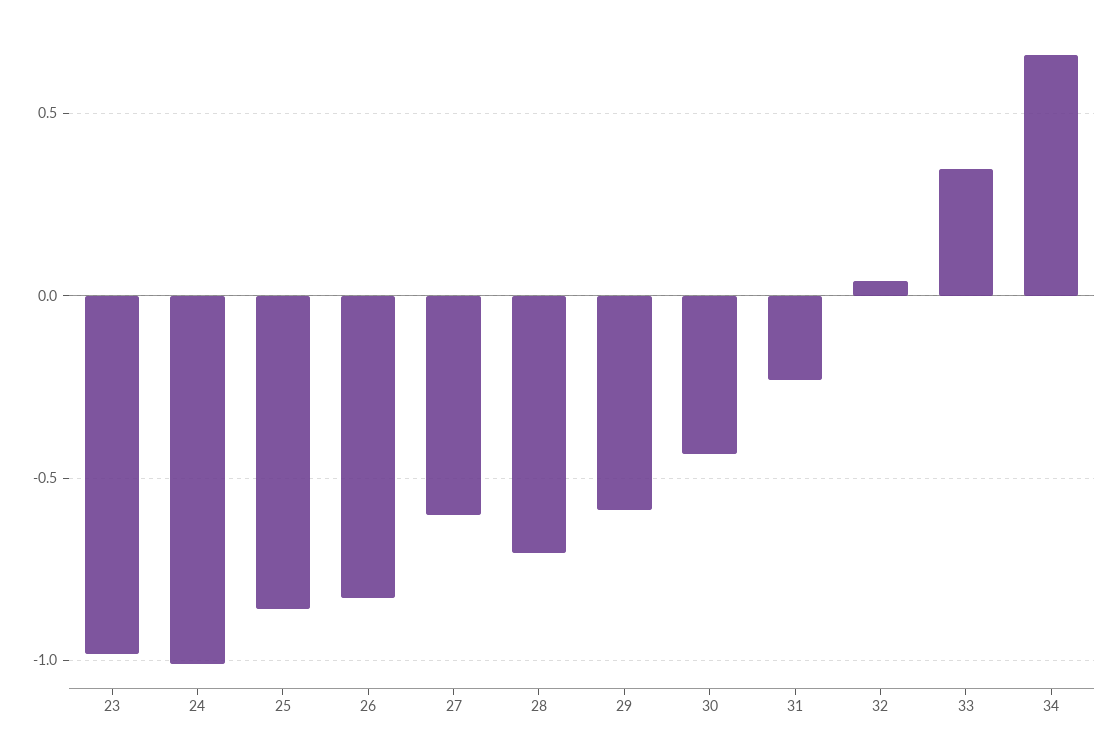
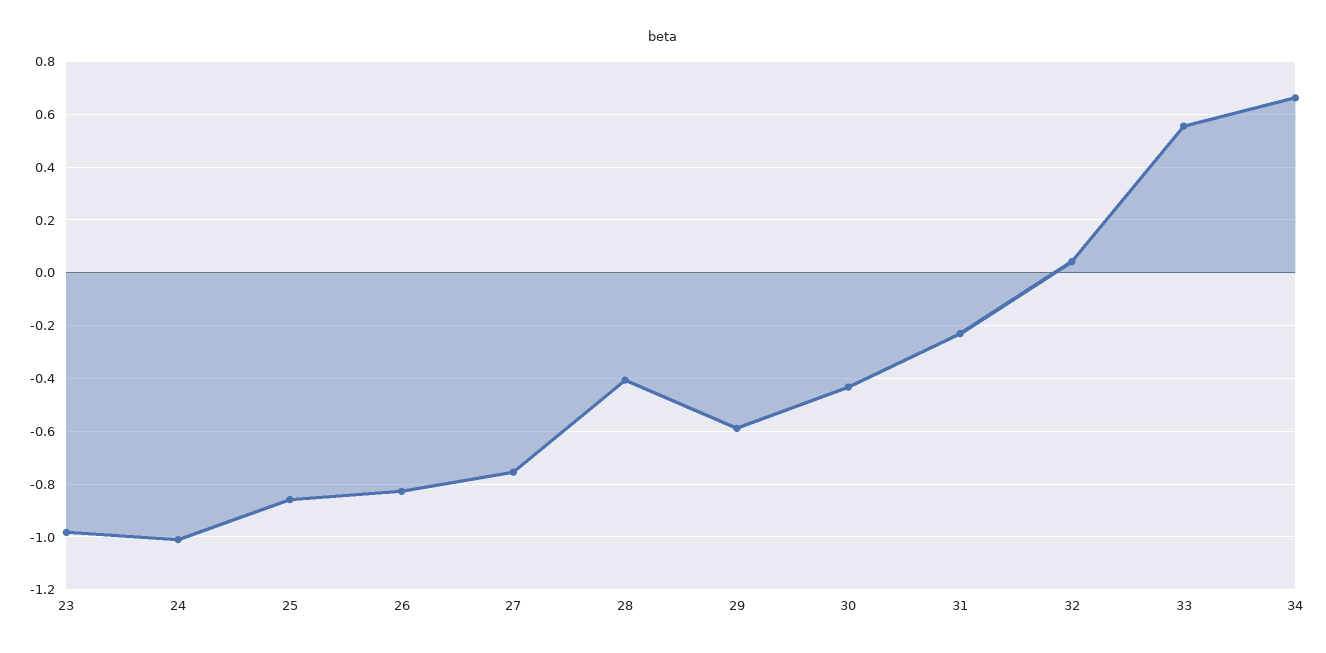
27: -0.6 -> -0.75
28: -0.7 -> -0.4
33: 0.35 -> 0.55

